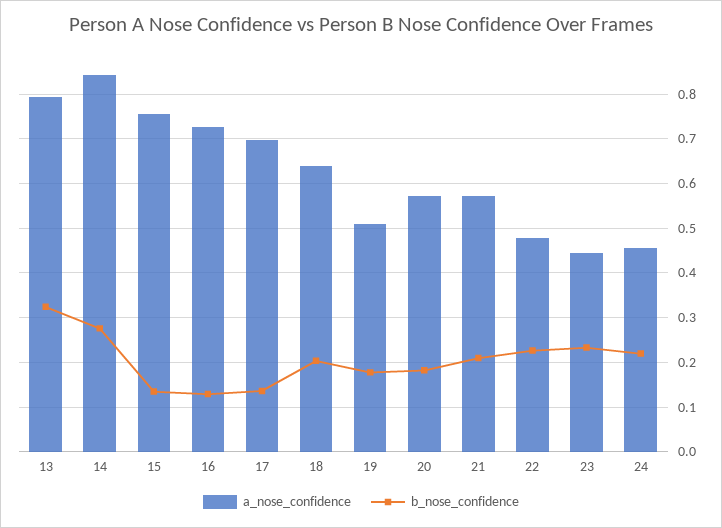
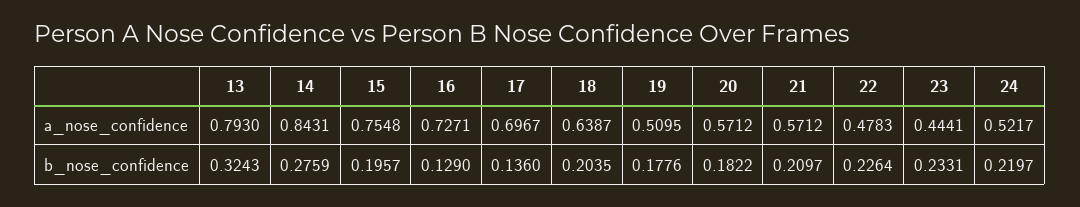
b_nose_confidence, 15: 0.14 -> 0.1957
a_nose_confidence, 24: 0.46 -> 0.5217

